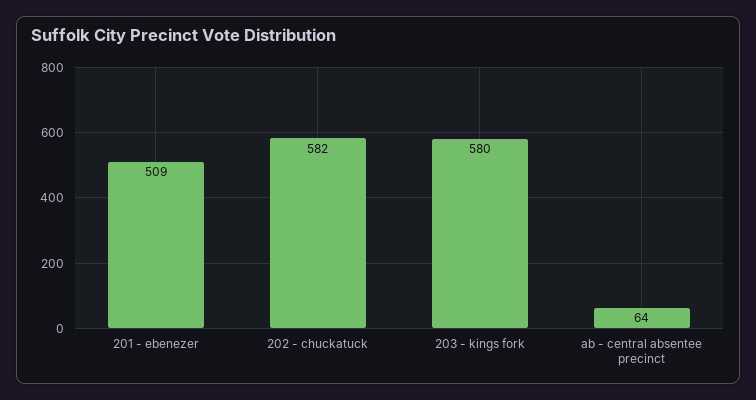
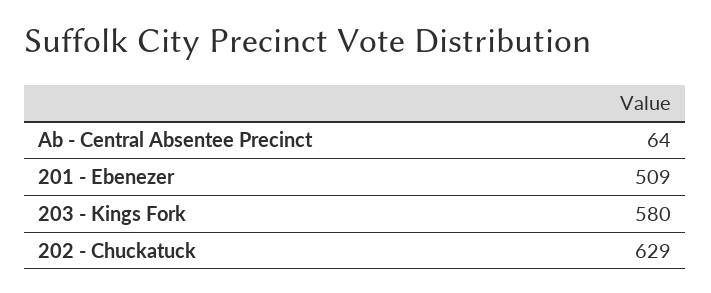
202 - chuckatuck: 582 -> 629

